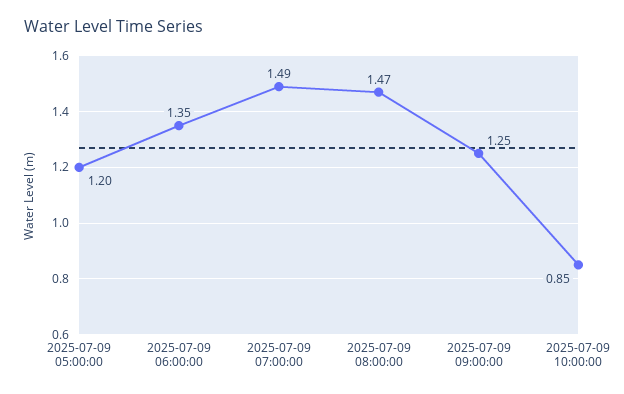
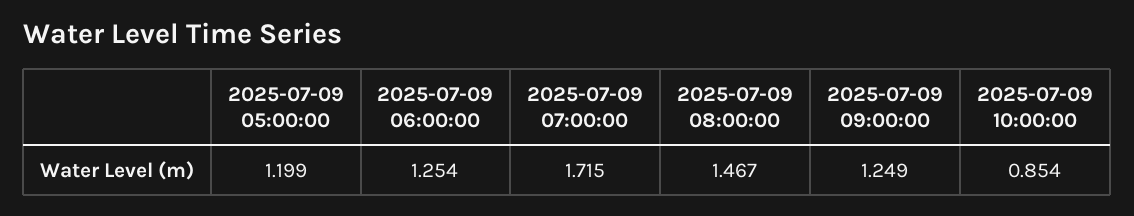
2025-07-09 06:00:00: 1.35 -> 1.254
2025-07-09 07:00:00: 1.49 -> 1.715

